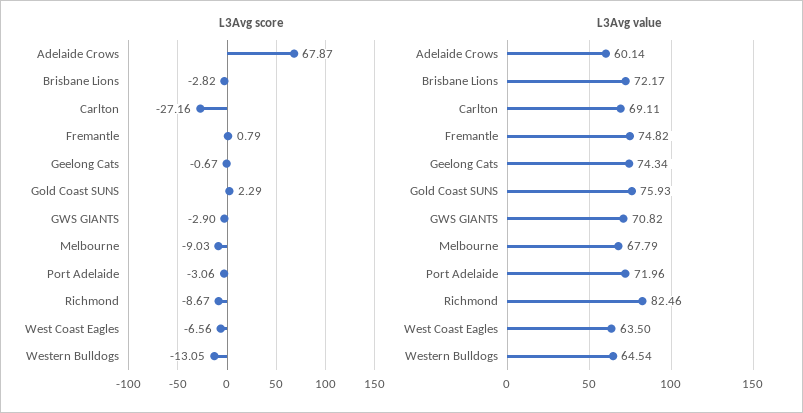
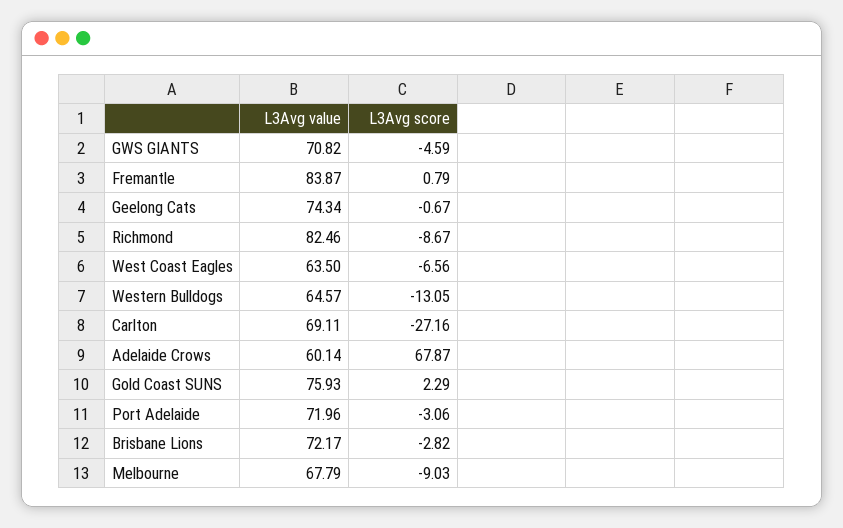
L3Avg score, GWS GIANTS: -2.9 -> -4.59
L3Avg value, Fremantle: 74.82 -> 83.87
L3Avg value, Western Bulldogs: 64.54 -> 64.57

